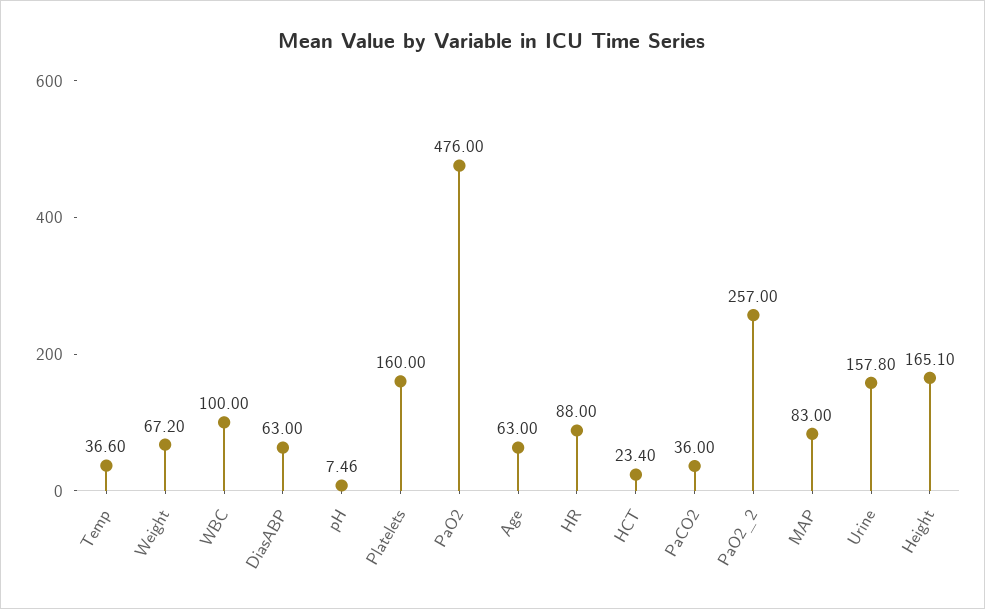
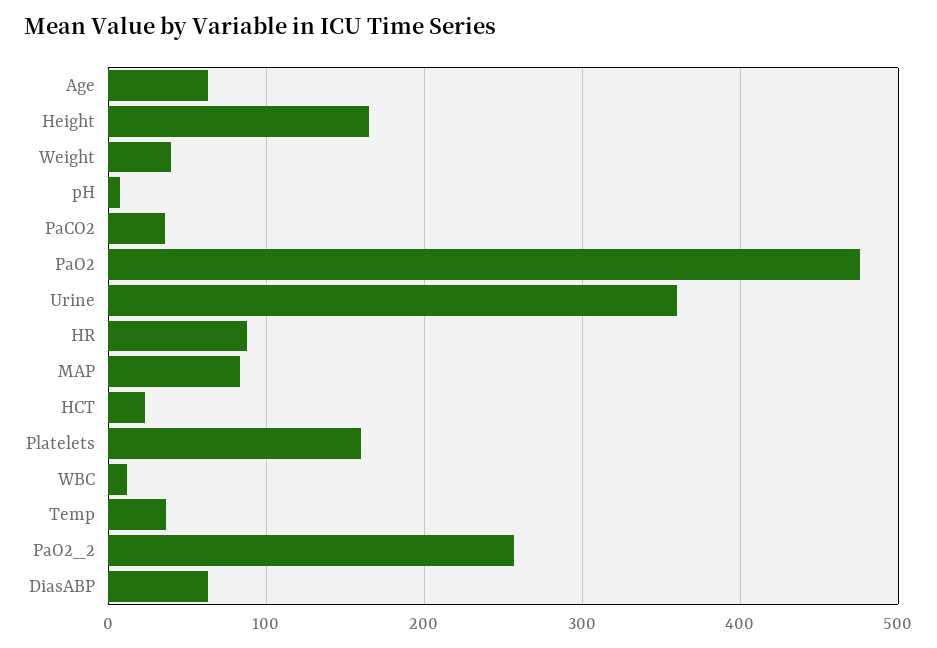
Weight: 67.2 -> 40
WBC: 100 -> 10
Urine: 157.8 -> 360

